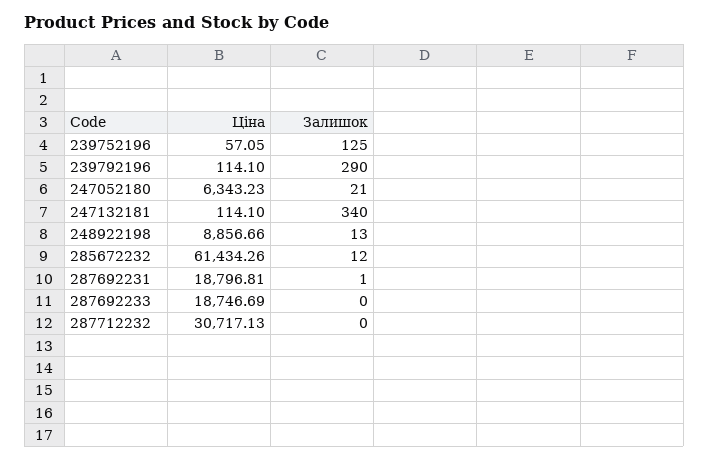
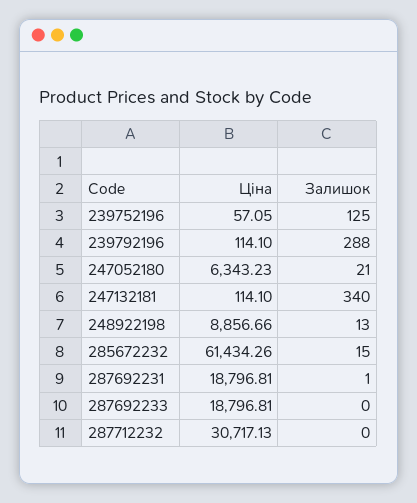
Залишок, 239792196: 290 -> 288
Залишок, 285672232: 12 -> 15
Ціна, 287692233: 18746.69 -> 18796.81

